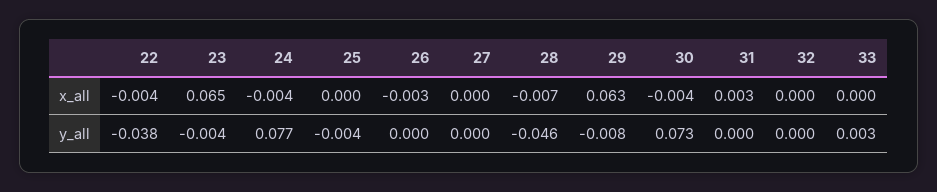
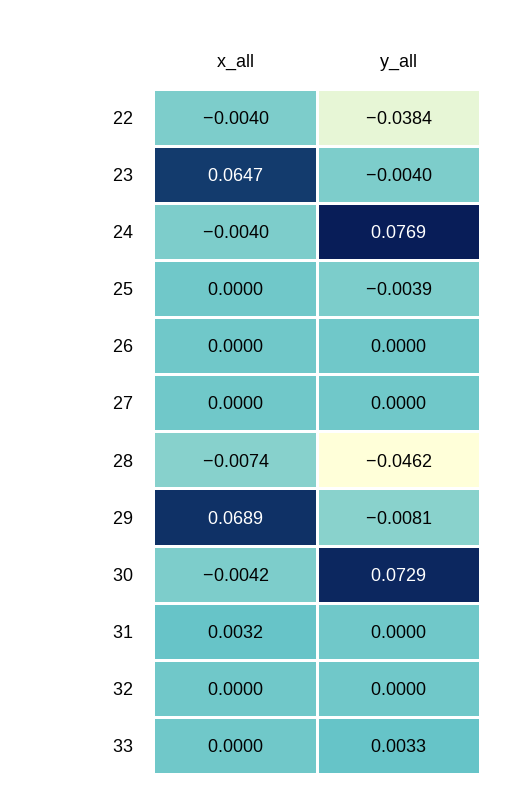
26, x_all: -0.003 -> 0
29, x_all: 0.063 -> 0.0689

